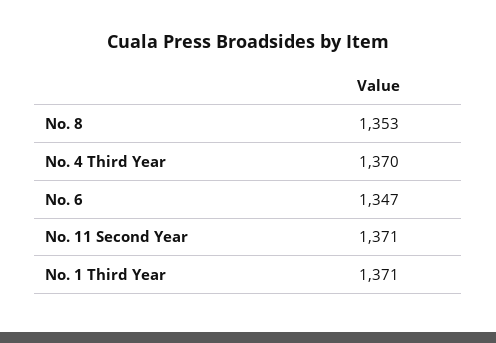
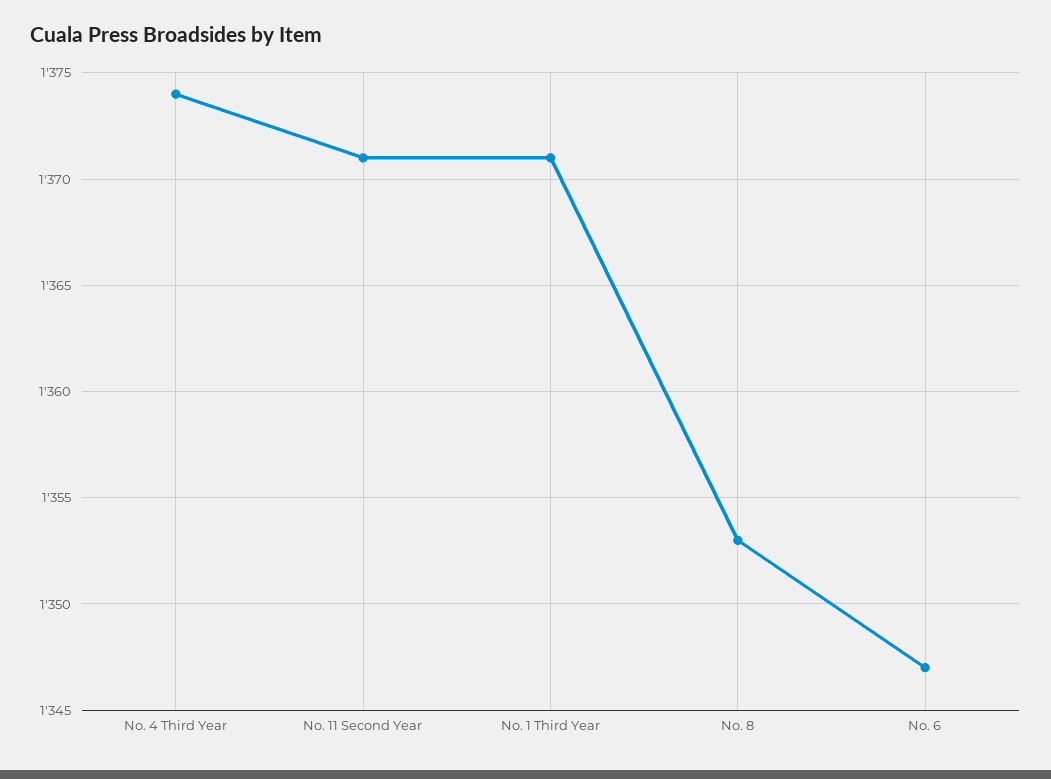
No. 4 Third Year: 1370 -> 1374

